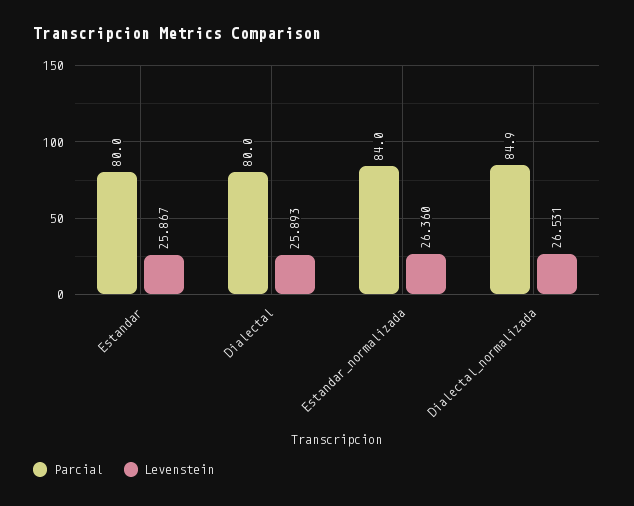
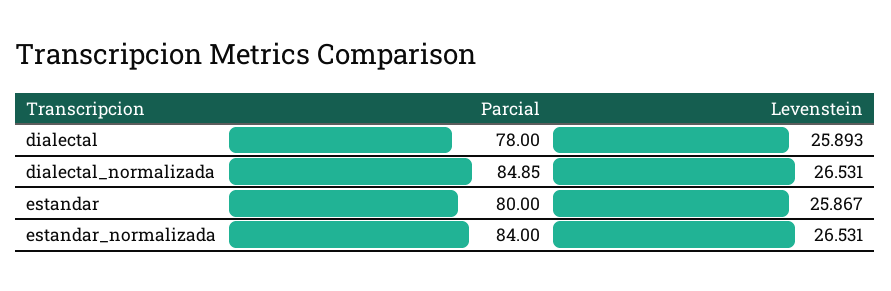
Parcial, Dialectal: 80 -> 78
Levenstein, Estandar_normalizada: 26.36 -> 26.531
Parcial, Dialectal_normalizada: 84.9 -> 84.85

